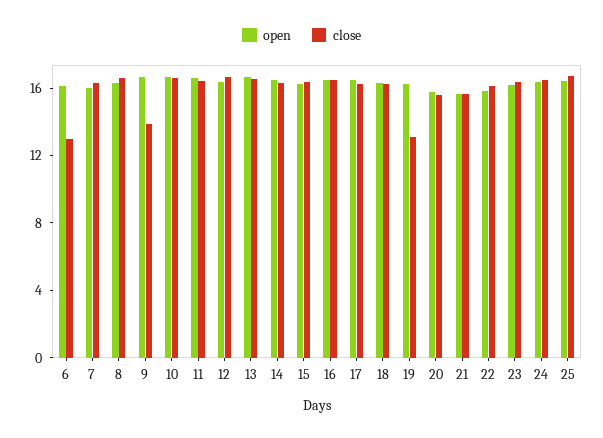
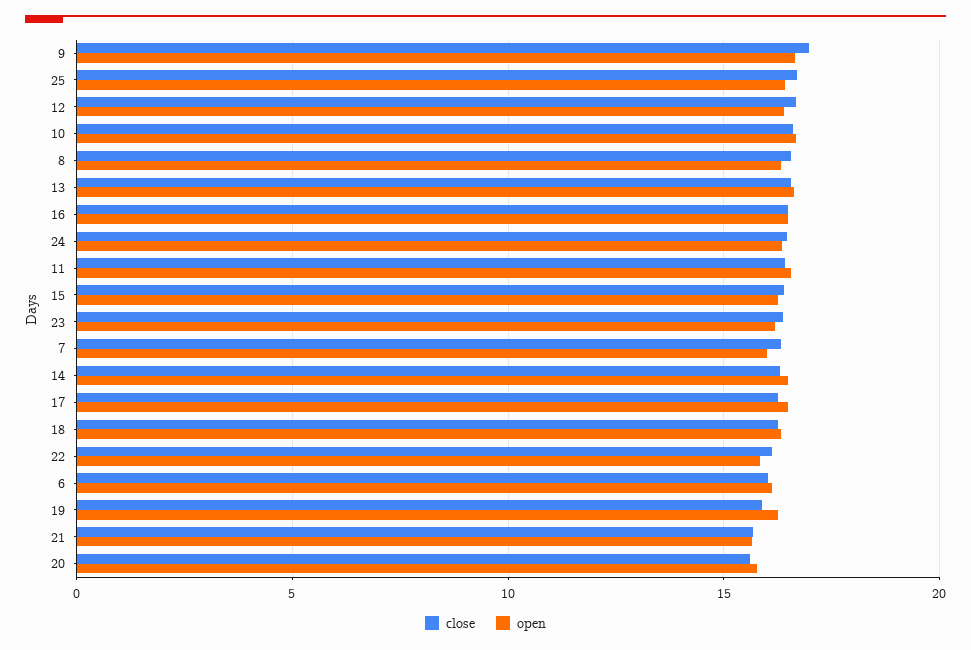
close, 6: 13 -> 16
close, 9: 14 -> 17
close, 19: 13 -> 16

